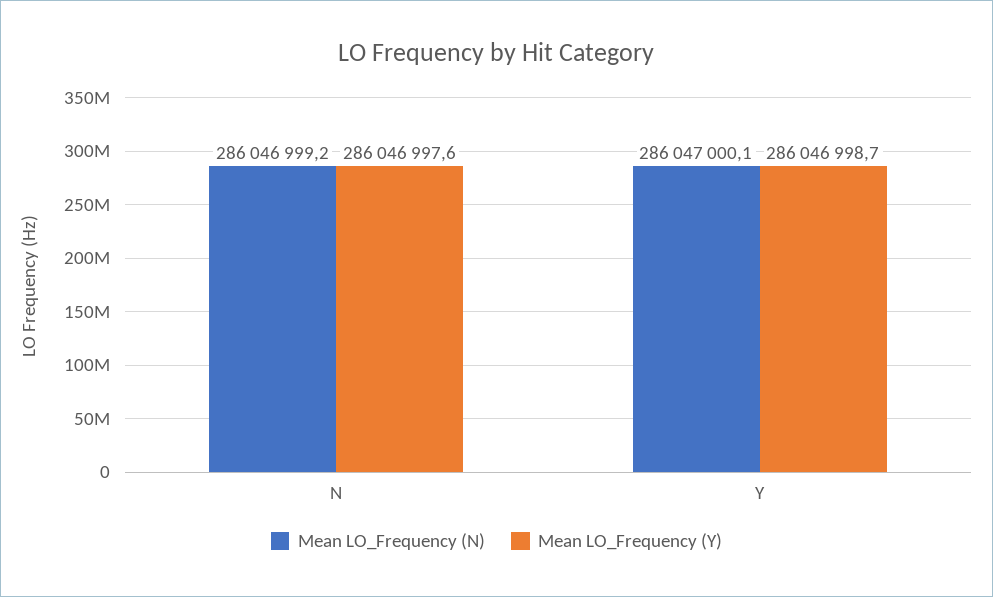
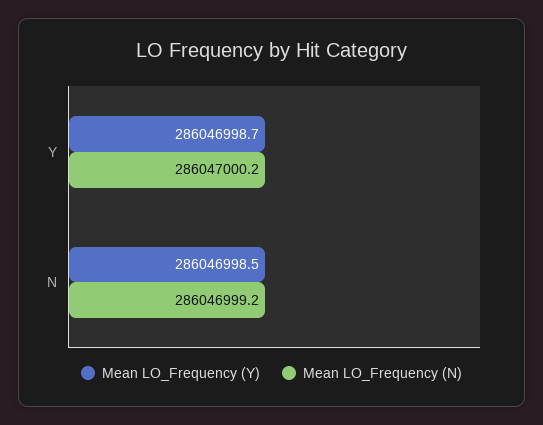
Mean LO_Frequency (Y), N: 286046997.6 -> 286046998.5
Mean LO_Frequency (N), Y: 286047000.1 -> 286047000.2

